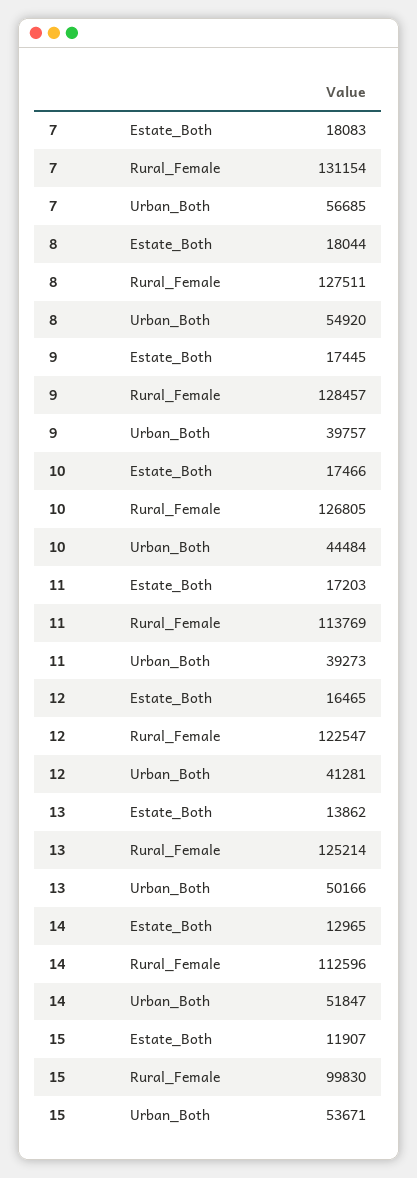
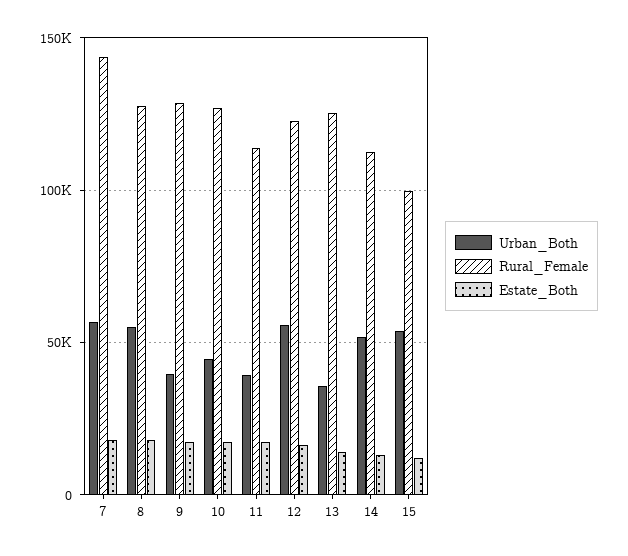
Rural_Female, 7: 131154 -> 145000
Urban_Both, 12: 41281 -> 55000
Urban_Both, 13: 50166 -> 35000

